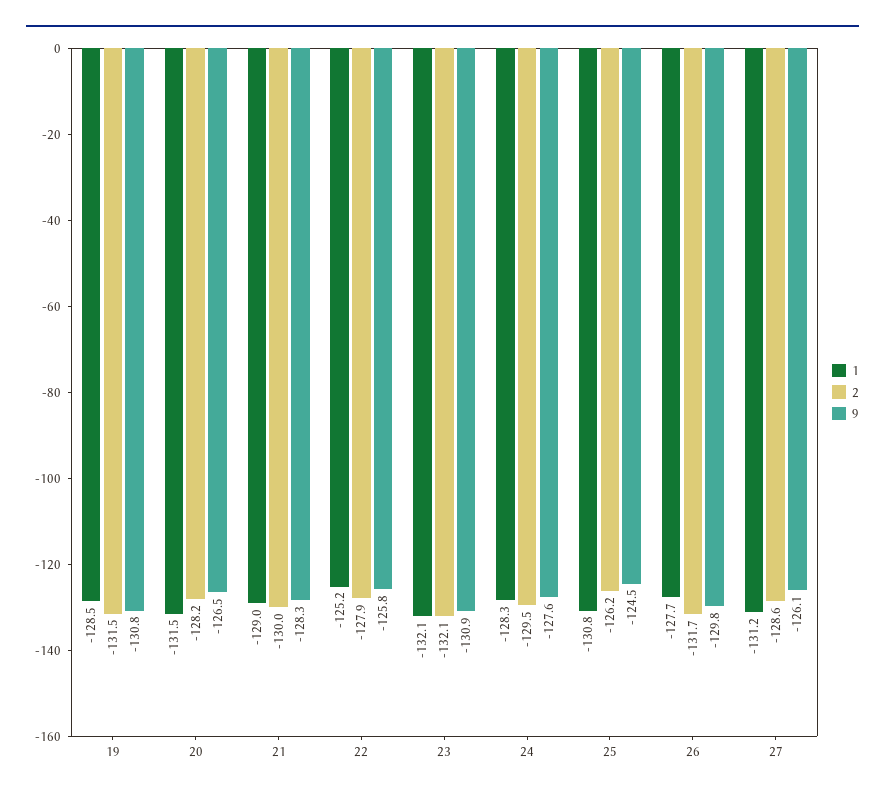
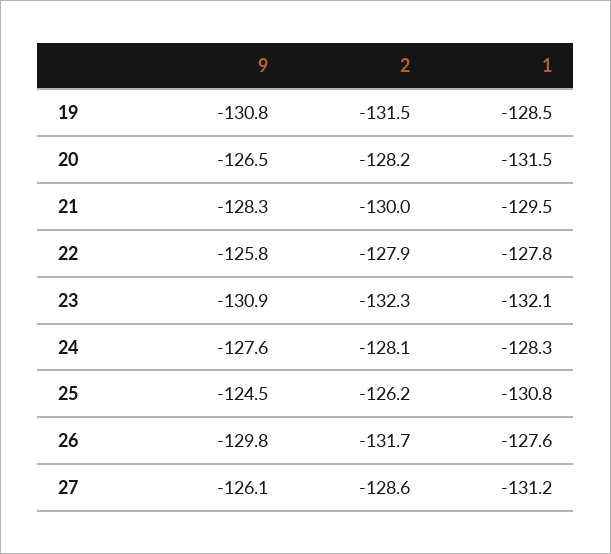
1, 21: -129 -> -129.5
1, 22: -125.2 -> -127.8
2, 23: -132.1 -> -132.3
2, 24: -129.5 -> -128.1
1, 26: -127.7 -> -127.6

